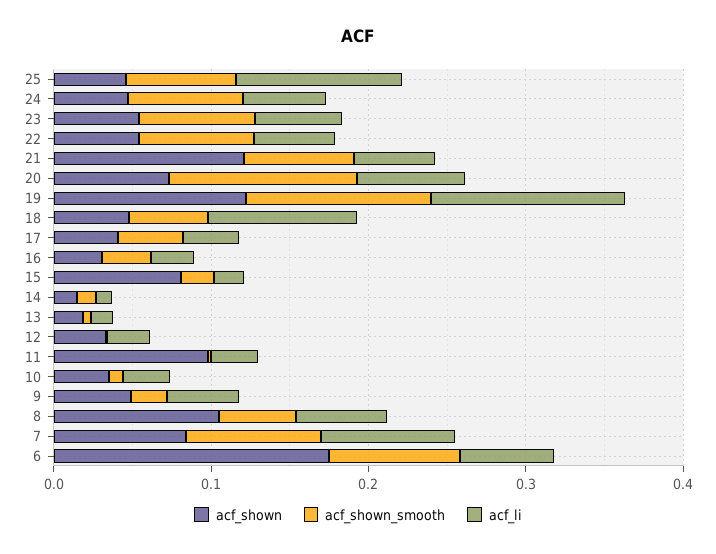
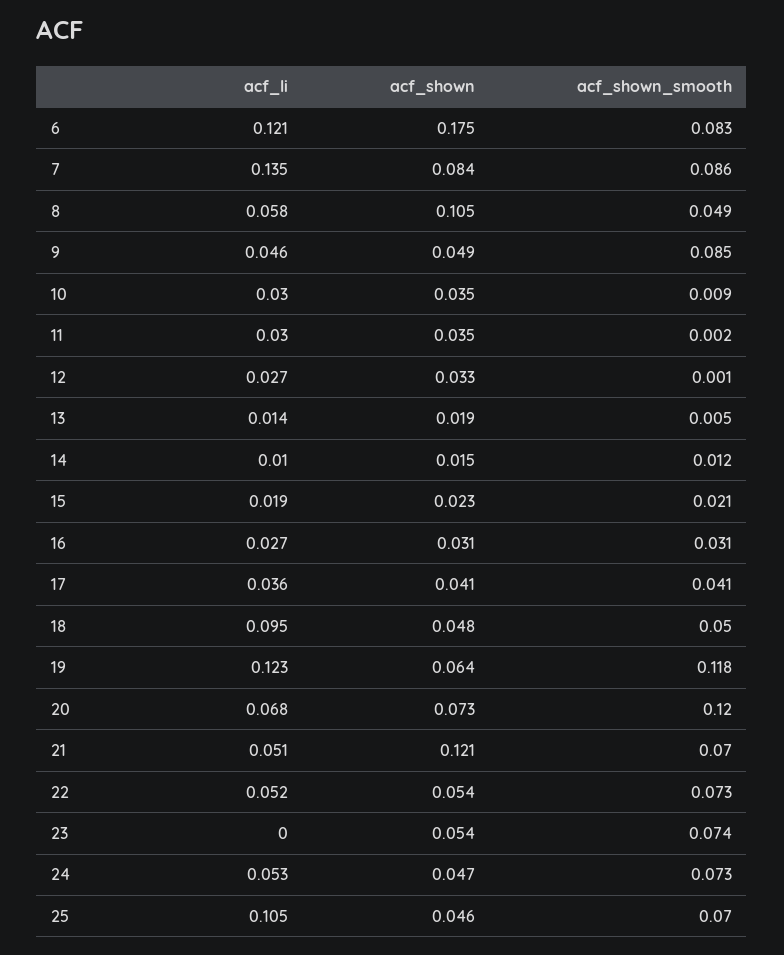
acf_li, 23: 0.06 -> 0
acf_shown, 19: 0.12 -> 0.064
acf_shown, 15: 0.08 -> 0.023
acf_shown, 11: 0.1 -> 0.035
acf_shown_smooth, 9: 0.02 -> 0.085
acf_li, 7: 0.08 -> 0.135
acf_li, 6: 0.06 -> 0.121

